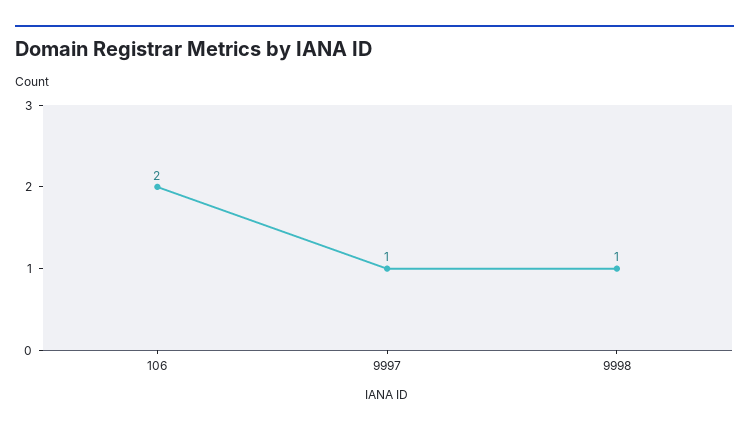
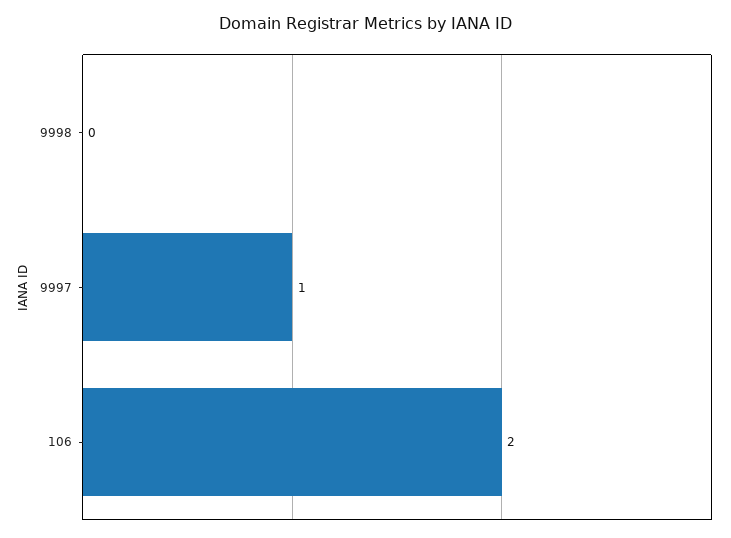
9998: 1 -> 0

